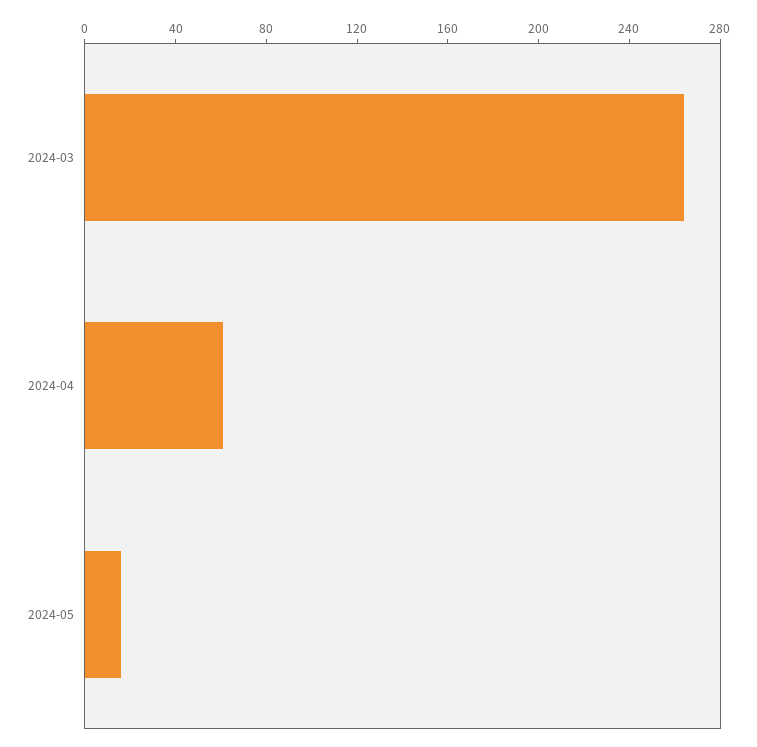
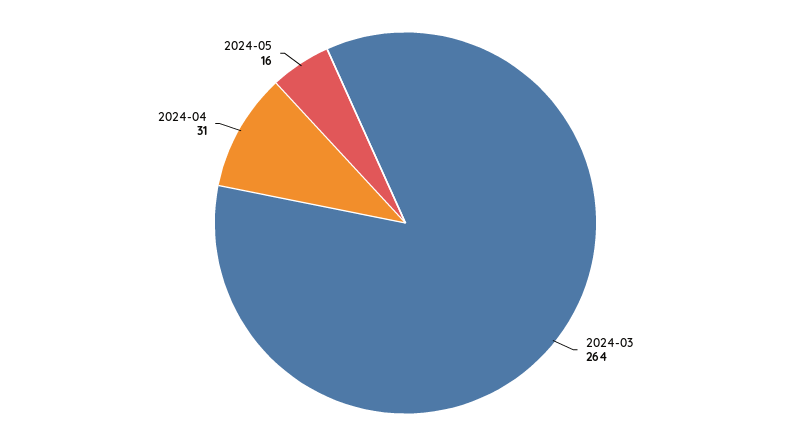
2024-04: 60 -> 31

